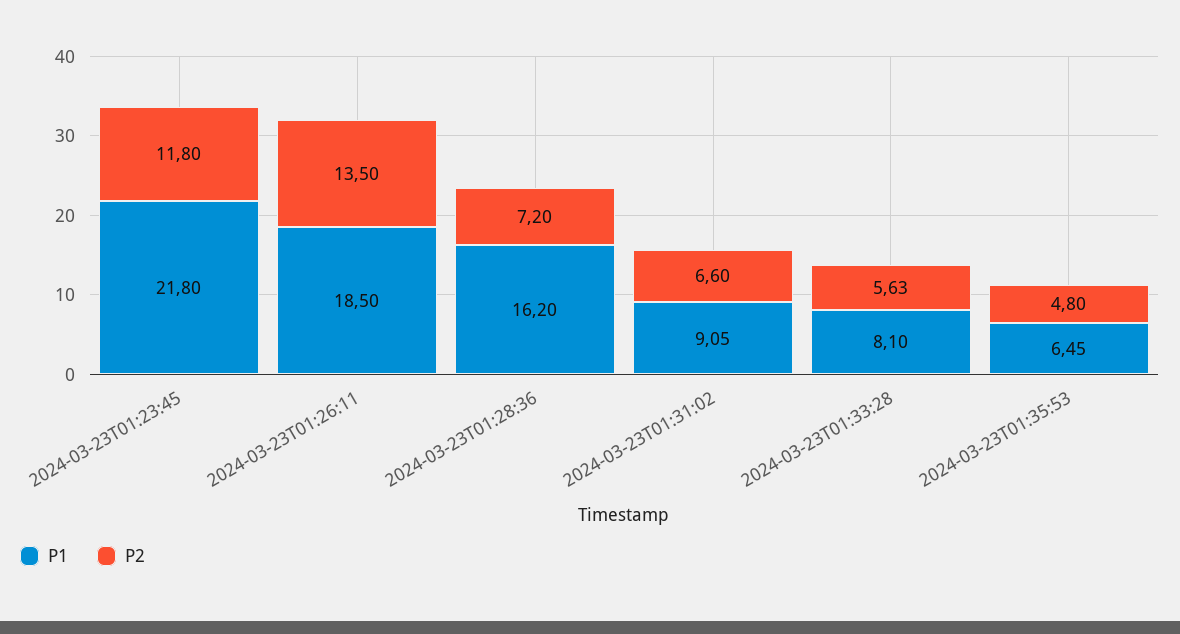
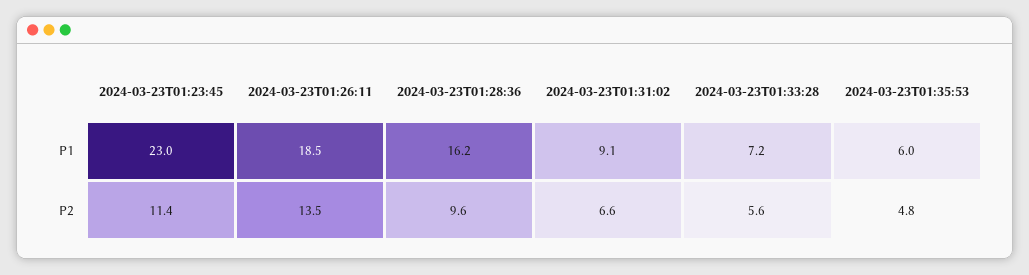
P1, 2024-03-23T01:23:45: 21.8 -> 23
P2, 2024-03-23T01:23:45: 11.8 -> 11.4
P2, 2024-03-23T01:28:36: 7.2 -> 9.6
P1, 2024-03-23T01:33:28: 8.1 -> 7.2
P1, 2024-03-23T01:35:53: 6.45 -> 6

